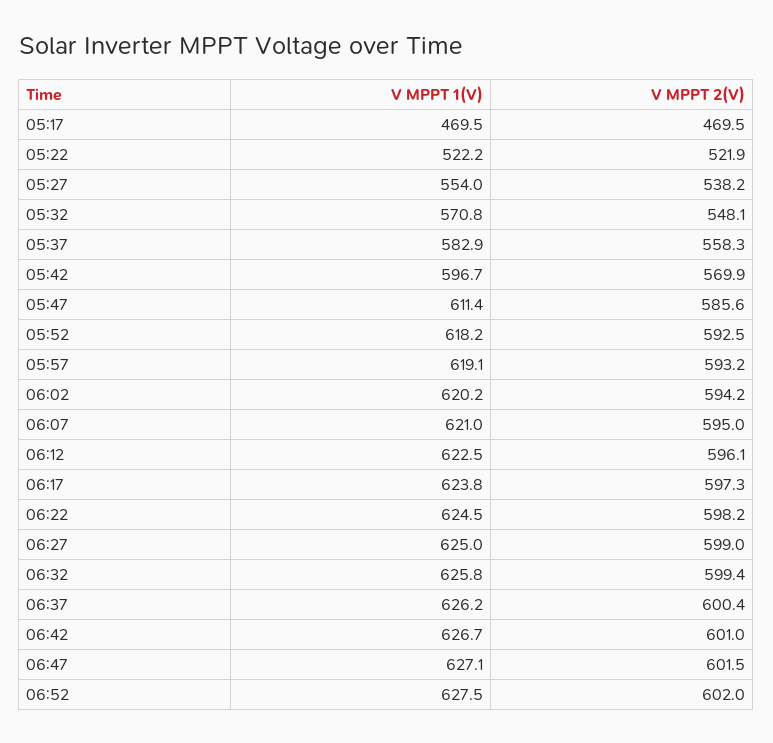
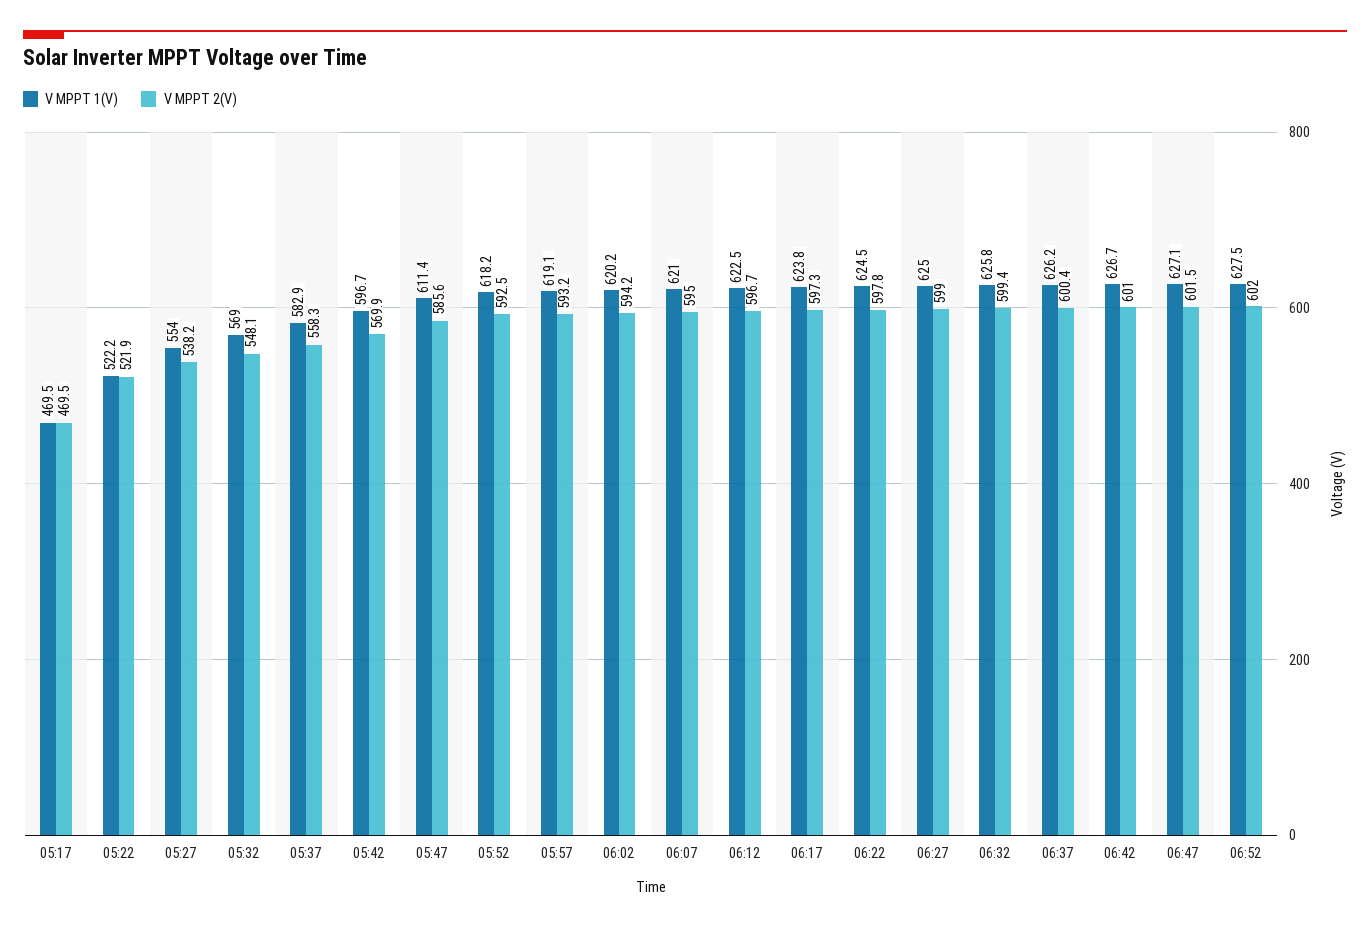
V MPPT 1(V), 05:32: 570.8 -> 569
V MPPT 2(V), 06:12: 596.1 -> 596.7
V MPPT 2(V), 06:22: 598.2 -> 597.8

